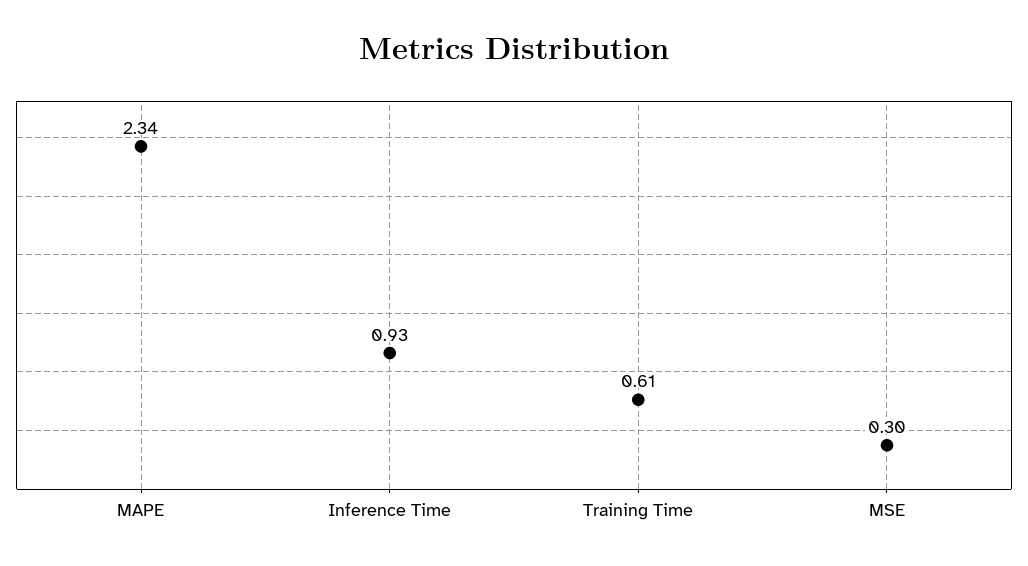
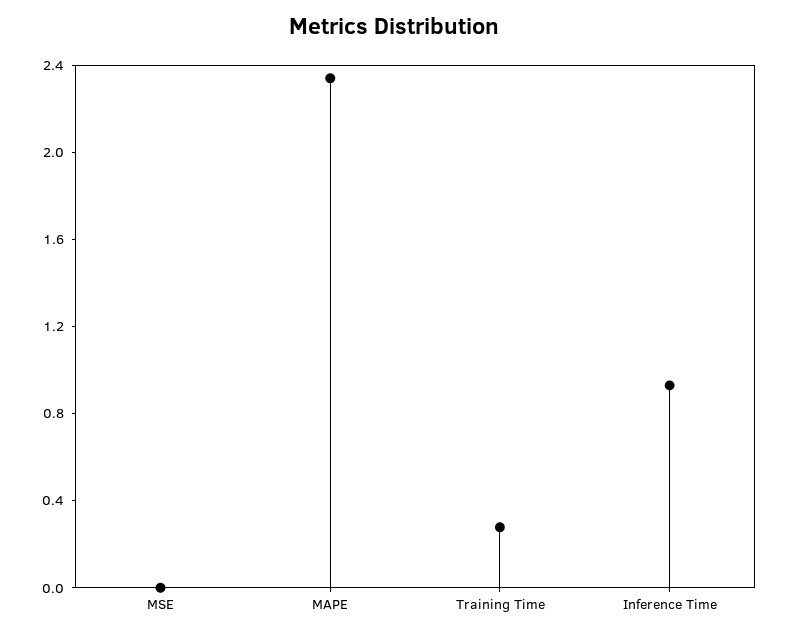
Training Time: 0.61 -> 0.3
MSE: 0.3 -> 0

